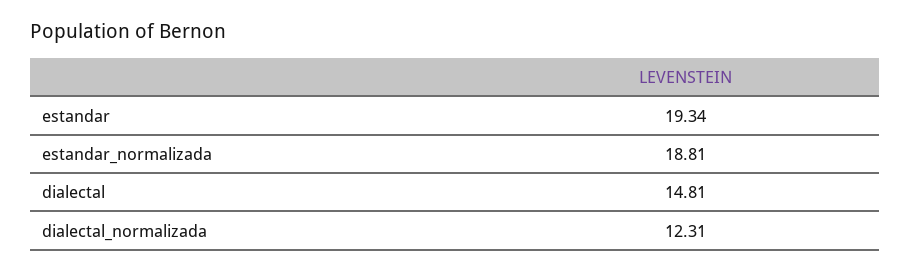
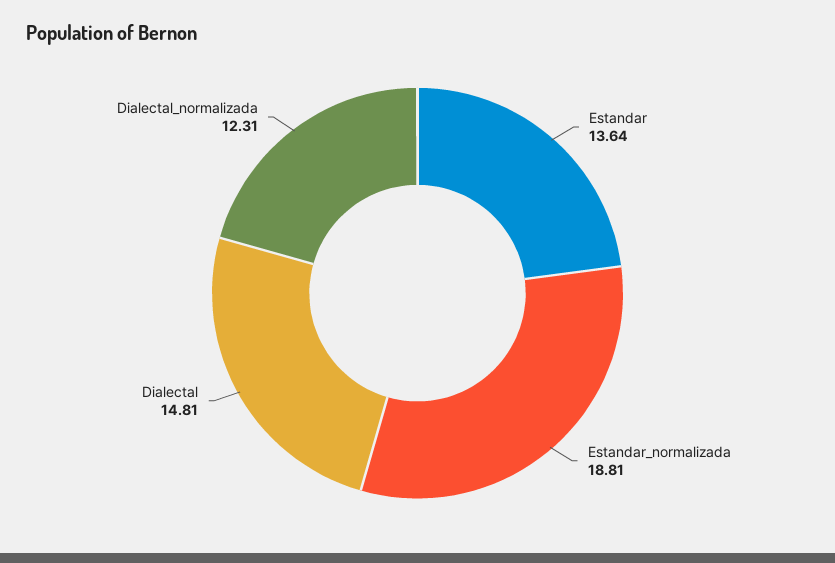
estandar: 19.34 -> 13.64

